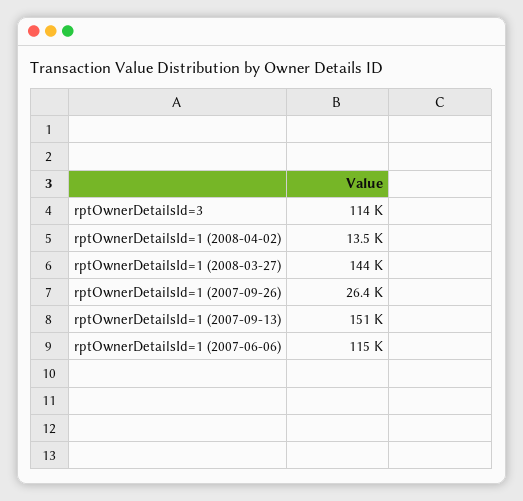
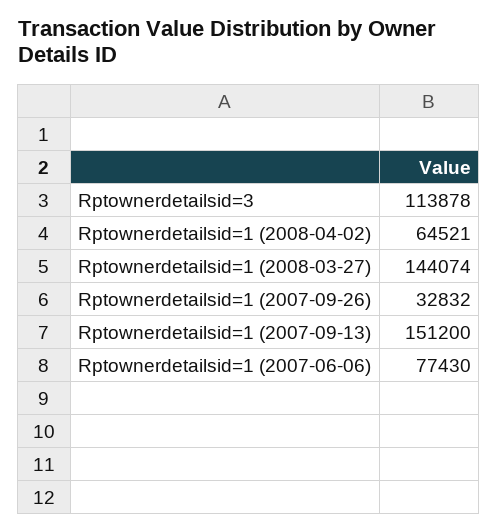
rptOwnerDetailsId=1 (2008-04-02): 13500 -> 64521
rptOwnerDetailsId=1 (2007-09-26): 26400 -> 32832
rptOwnerDetailsId=1 (2007-06-06): 115000 -> 77430

